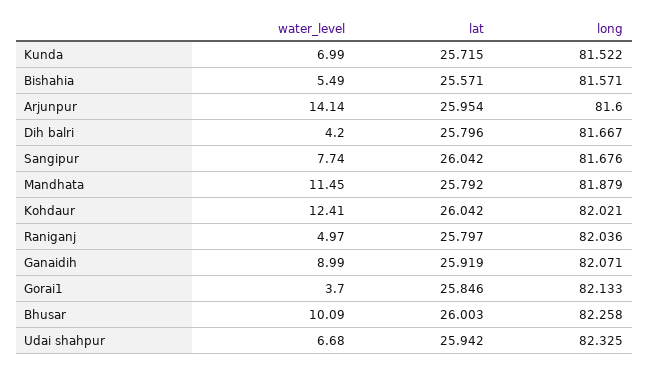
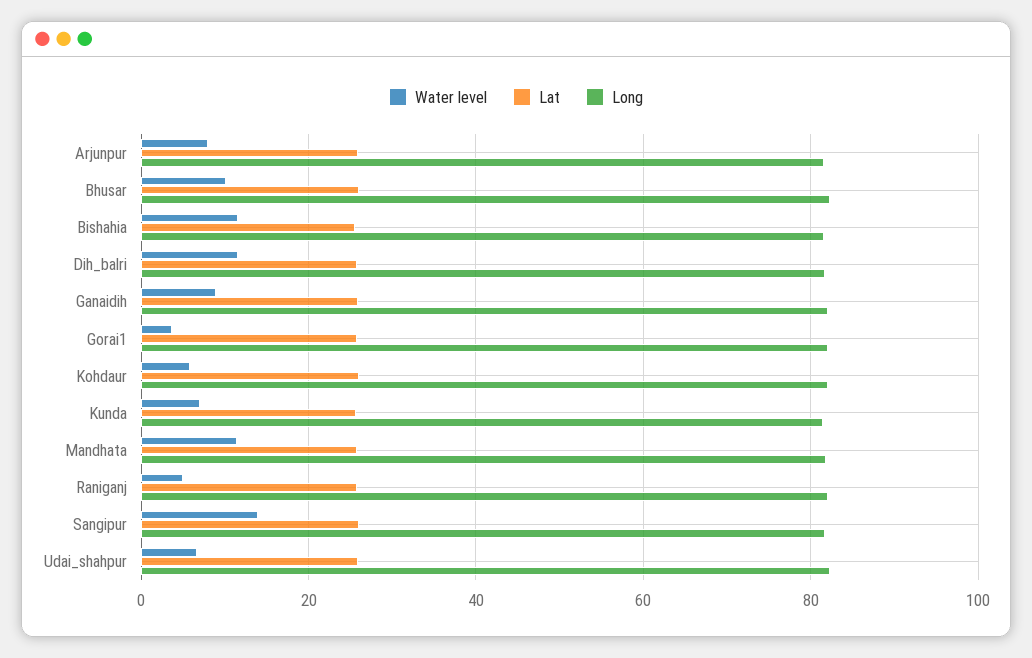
water_level, Bishahia: 5.49 -> 12
water_level, Arjunpur: 14.14 -> 8
water_level, Dih balri: 4.2 -> 12
water_level, Sangipur: 7.74 -> 14
water_level, Kohdaur: 12.41 -> 6

